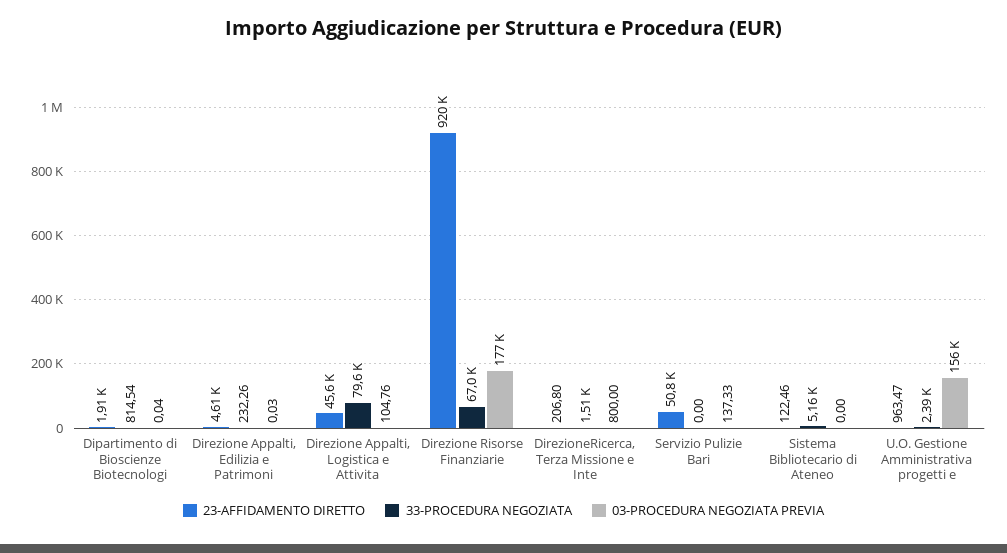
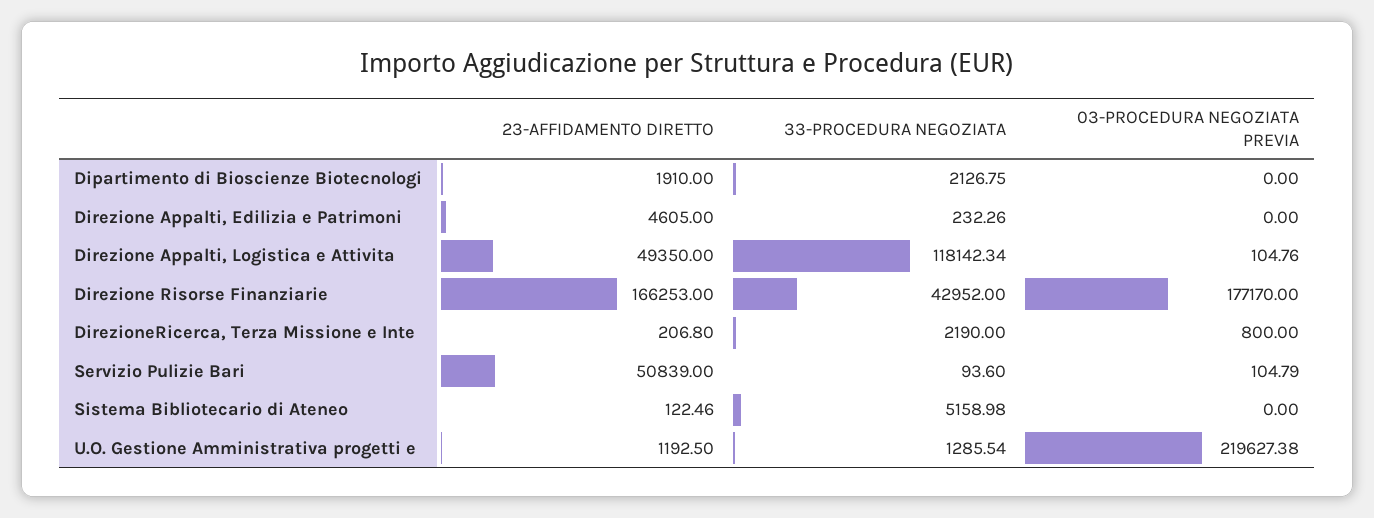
33-PROCEDURA NEGOZIATA, Dipartimento di Bioscienze Biotecnologi: 814.54 -> 2126.75
03-PROCEDURA NEGOZIATA PREVIA, Dipartimento di Bioscienze Biotecnologi: 0.04 -> 0
03-PROCEDURA NEGOZIATA PREVIA, Direzione Appalti, Edilizia e Patrimoni: 0.03 -> 0
23-AFFIDAMENTO DIRETTO, Direzione Appalti, Logistica e Attivita: 45600 -> 49350
33-PROCEDURA NEGOZIATA, Direzione Appalti, Logistica e Attivita: 79600 -> 118142.34
23-AFFIDAMENTO DIRETTO, Direzione Risorse Finanziarie: 920000 -> 166253
33-PROCEDURA NEGOZIATA, Direzione Risorse Finanziarie: 67000 -> 42952
33-PROCEDURA NEGOZIATA, DirezioneRicerca, Terza Missione e Inte: 1510 -> 2190
33-PROCEDURA NEGOZIATA, Servizio Pulizie Bari: 0 -> 93.6
03-PROCEDURA NEGOZIATA PREVIA, Servizio Pulizie Bari: 137.33 -> 104.79
23-AFFIDAMENTO DIRETTO, U.O. Gestione Amministrativa progetti e: 963.47 -> 1192.5
33-PROCEDURA NEGOZIATA, U.O. Gestione Amministrativa progetti e: 2390 -> 1285.54
03-PROCEDURA NEGOZIATA PREVIA, U.O. Gestione Amministrativa progetti e: 156000 -> 219627.38

